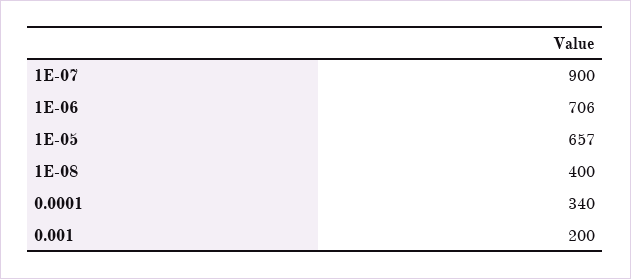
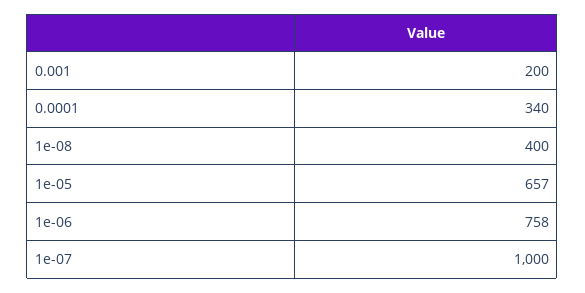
1E-07: 900 -> 1000
1E-06: 706 -> 758

